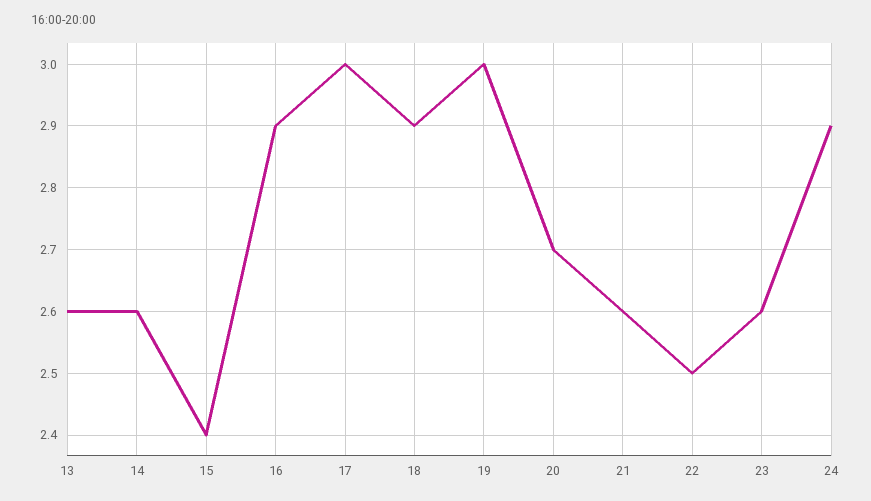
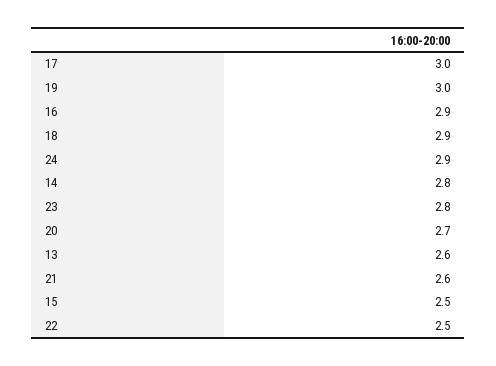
14: 2.6 -> 2.8
15: 2.4 -> 2.5
23: 2.6 -> 2.8

